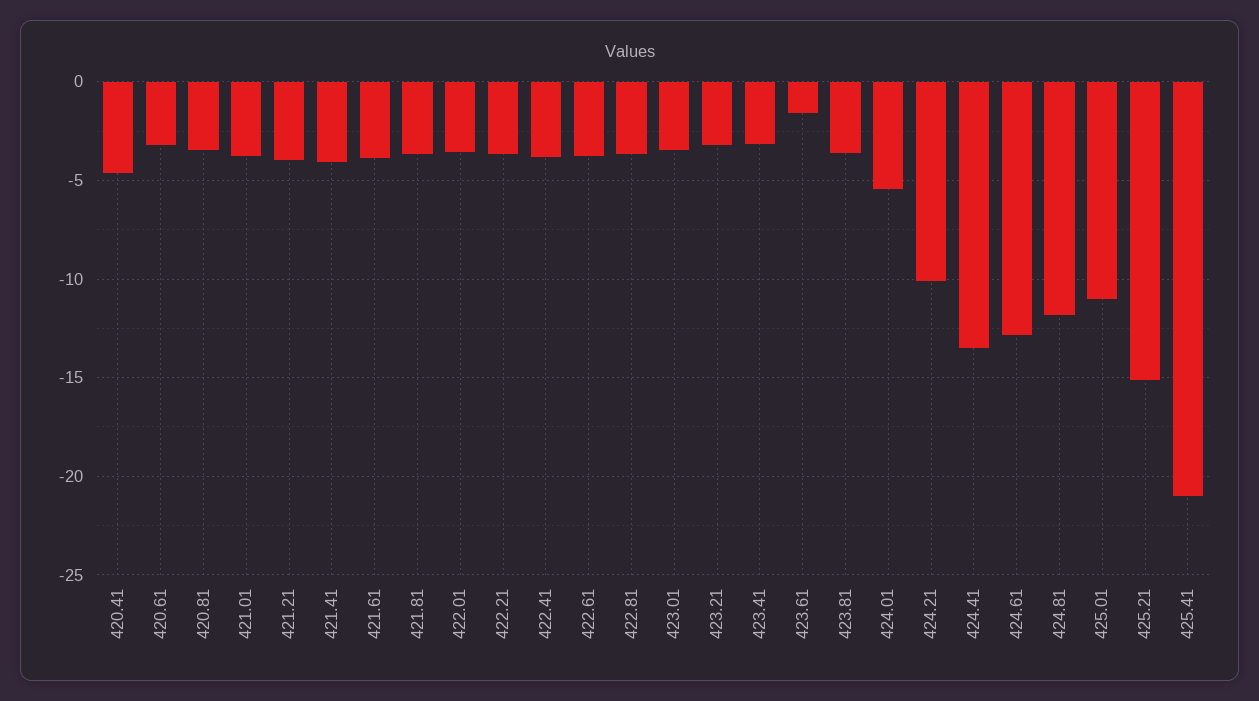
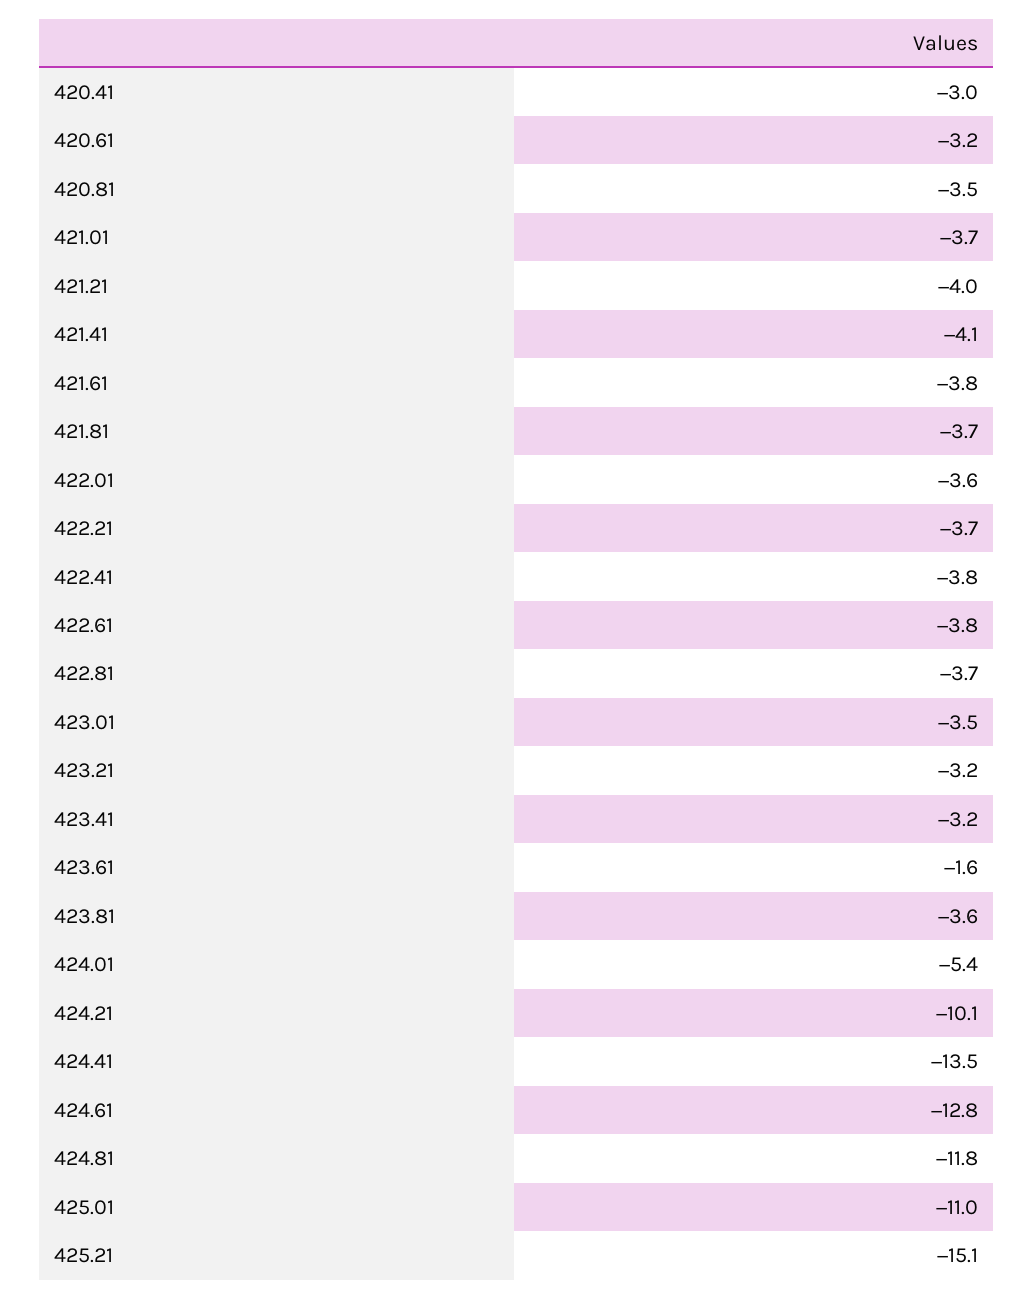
420.41: -4.5 -> -3
425.41: -21 -> none

